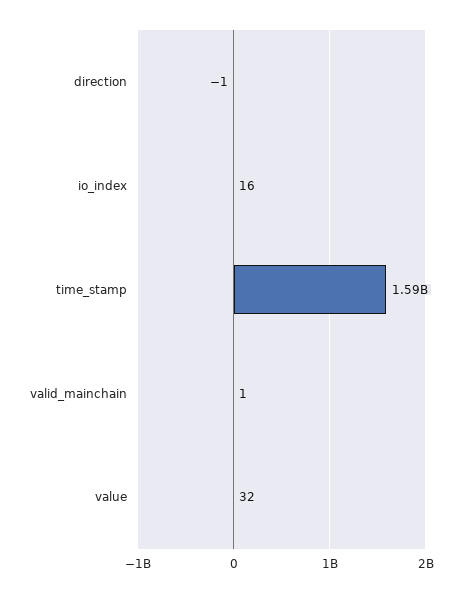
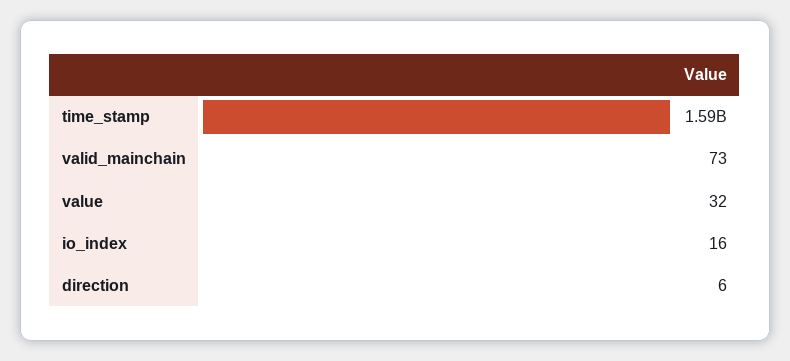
direction: -1 -> 6
valid_mainchain: 1 -> 73

